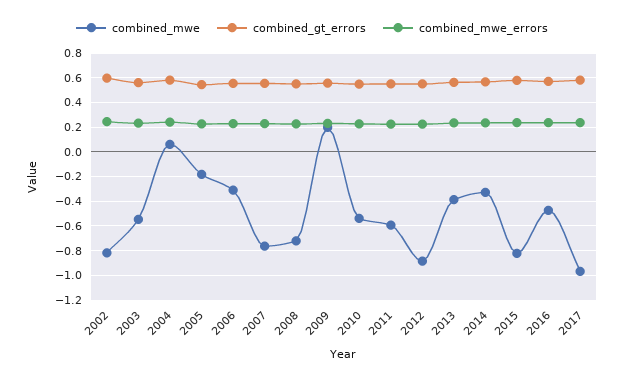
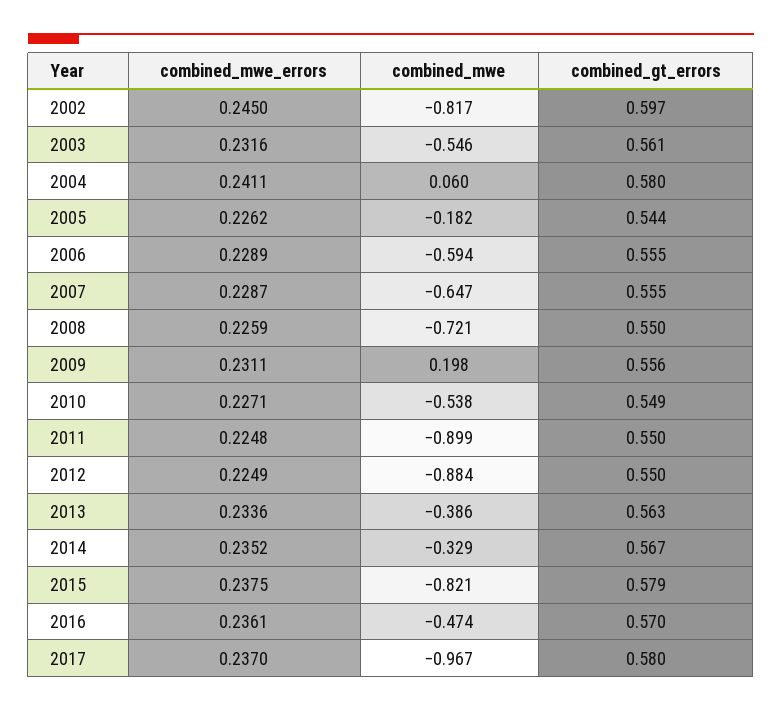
combined_mwe, 2006: -0.3 -> -0.594
combined_mwe, 2007: -0.75 -> -0.647
combined_mwe, 2011: -0.6 -> -0.899

